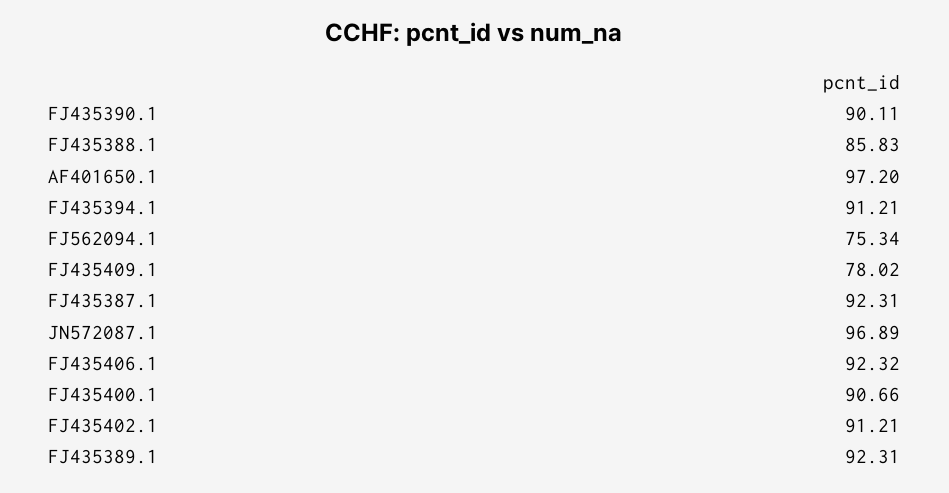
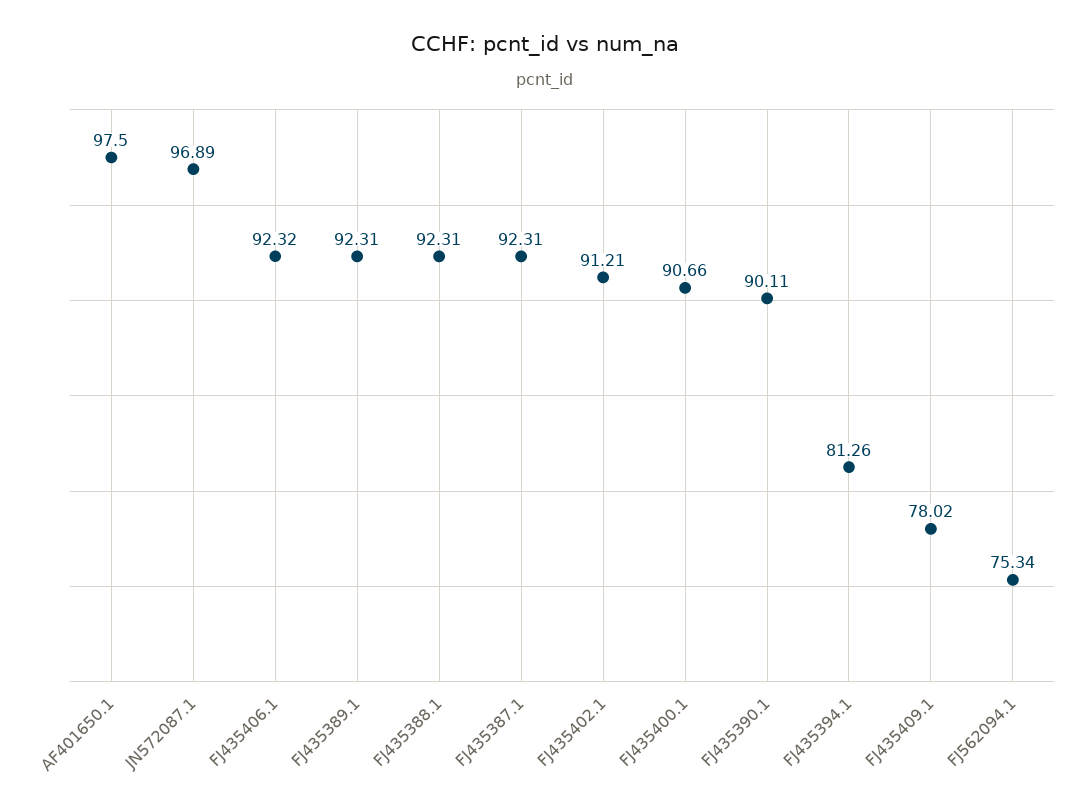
FJ435388.1: 85.83 -> 92.31
AF401650.1: 97.2 -> 97.5
FJ435394.1: 91.21 -> 81.26

